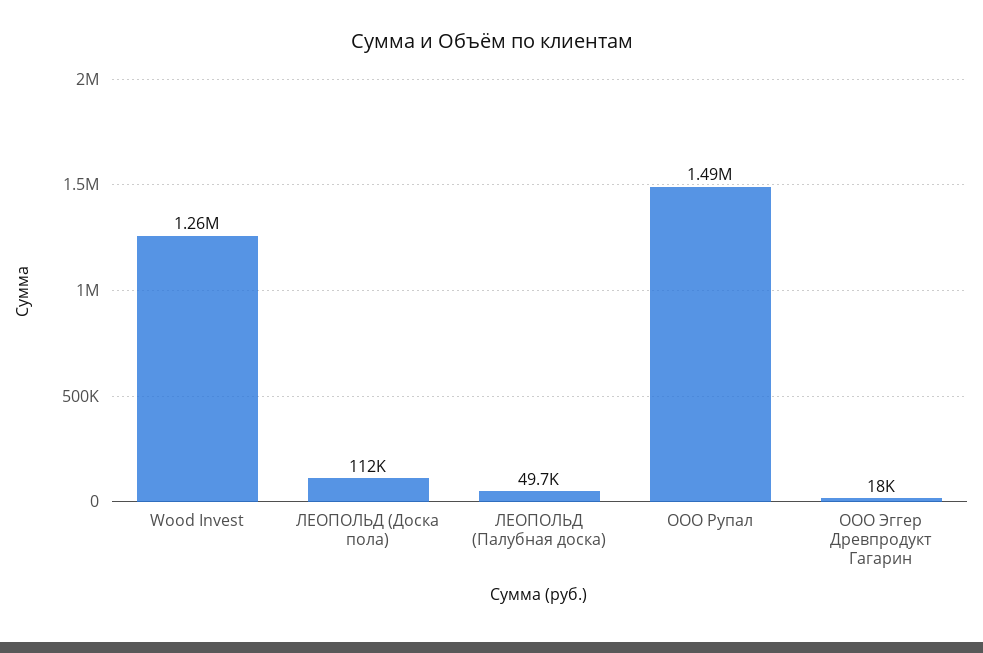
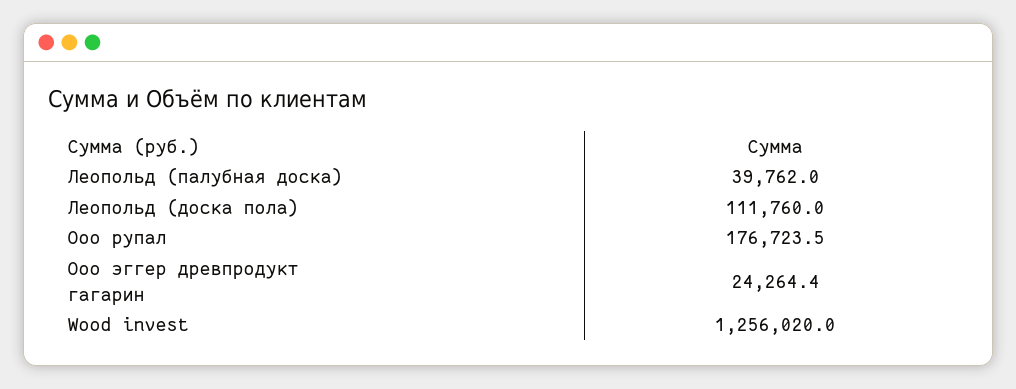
ЛЕОПОЛЬД (Палубная доска): 49700 -> 39762
ООО Рупал: 1490000 -> 176723.5
ООО Эггер Древпродукт Гагарин: 18000 -> 24264.4

